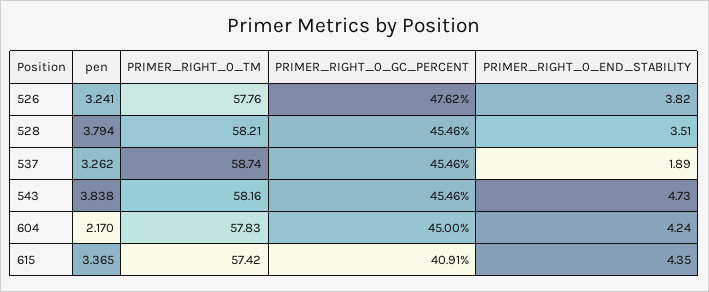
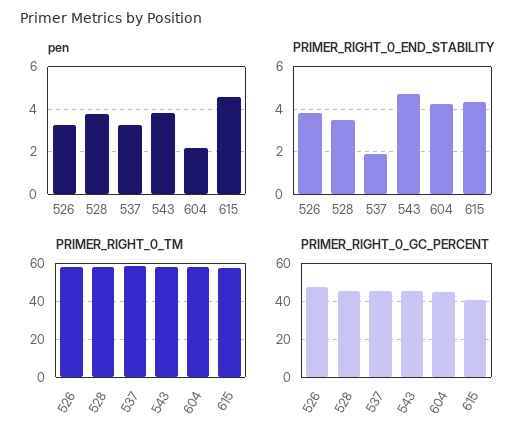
pen, 615: 3.365 -> 4.5

